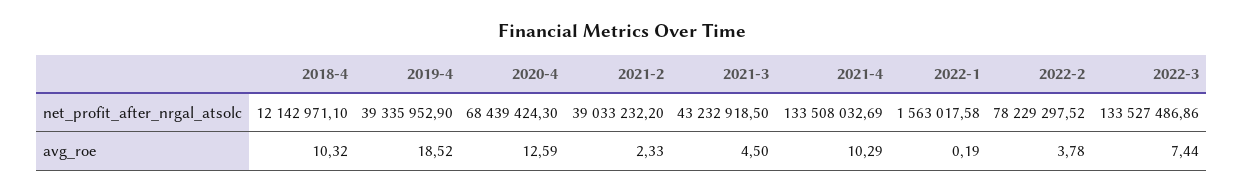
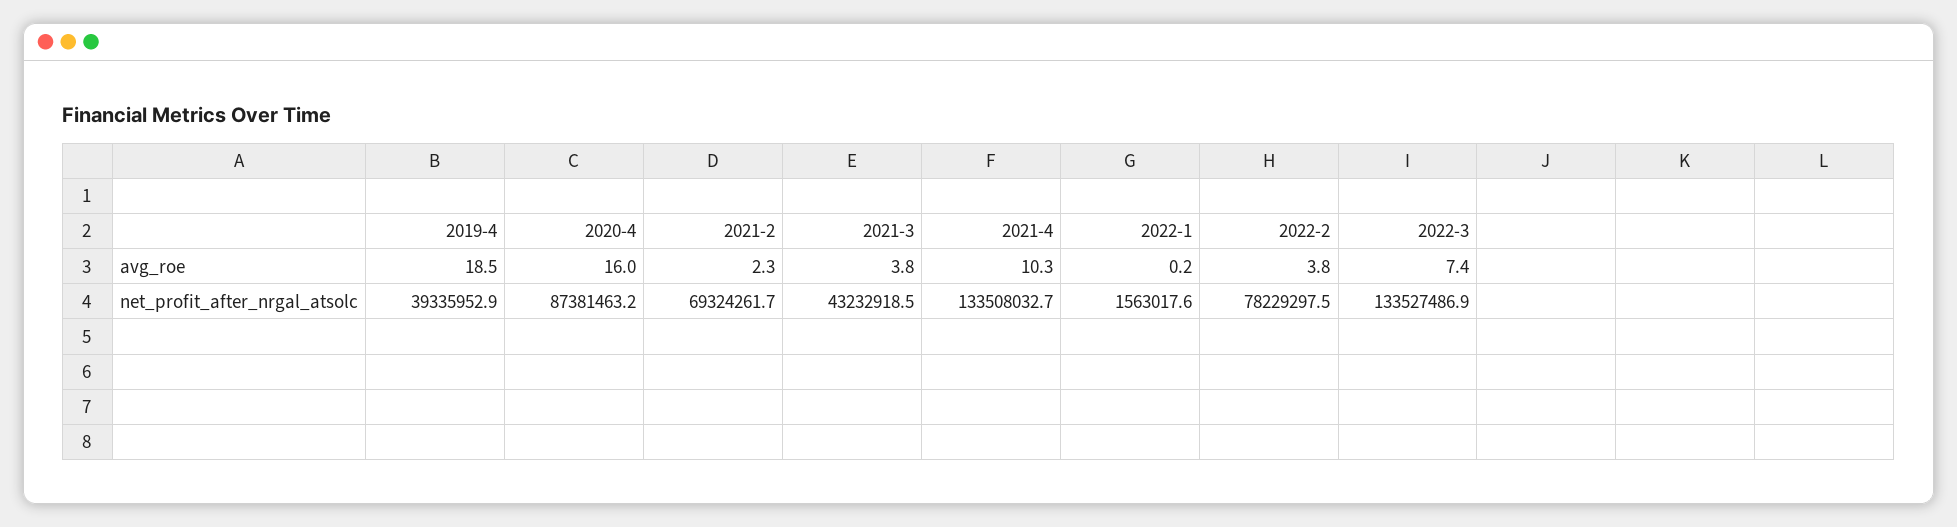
2018-4, net_profit_after_nrgal_atsolc: 12142971.1 -> none
2020-4, net_profit_after_nrgal_atsolc: 68439424.3 -> 87381463.2
2021-2, net_profit_after_nrgal_atsolc: 39033232.2 -> 69324261.7
2018-4, avg_roe: 10.32 -> none
2020-4, avg_roe: 12.59 -> 16
2021-3, avg_roe: 4.5 -> 3.8

